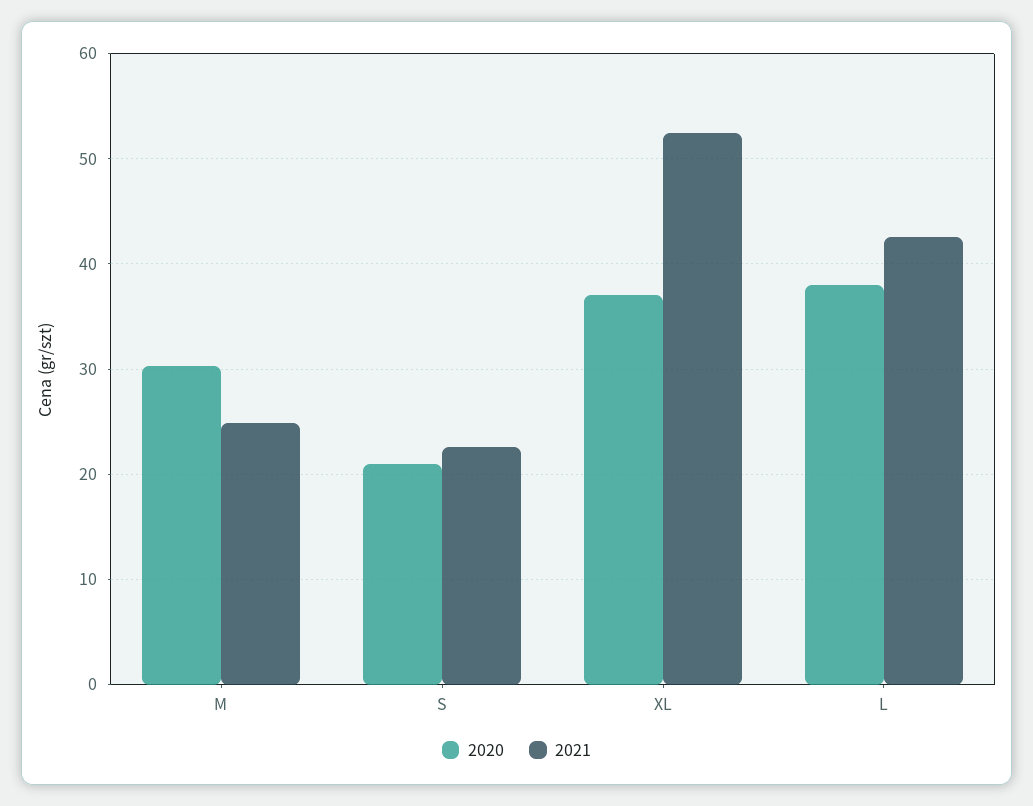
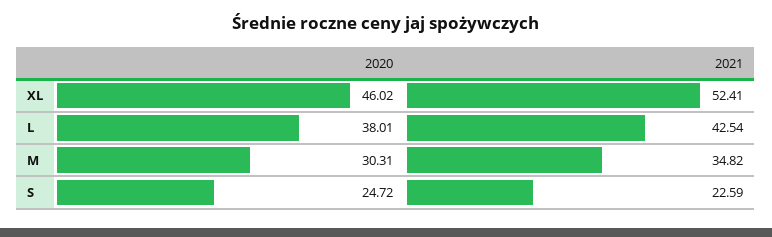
2021, M: 25 -> 34.82
2020, S: 21 -> 24.72
2020, XL: 37 -> 46.02

